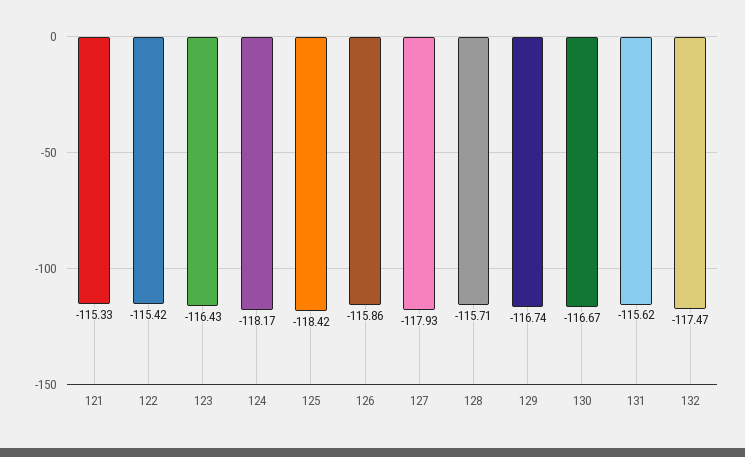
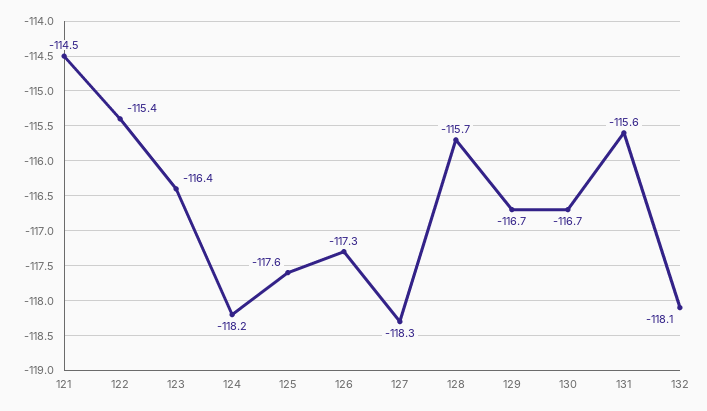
121: -115.33 -> -114.5
125: -118.42 -> -117.6
126: -115.86 -> -117.3
127: -117.93 -> -118.3
132: -117.47 -> -118.1

